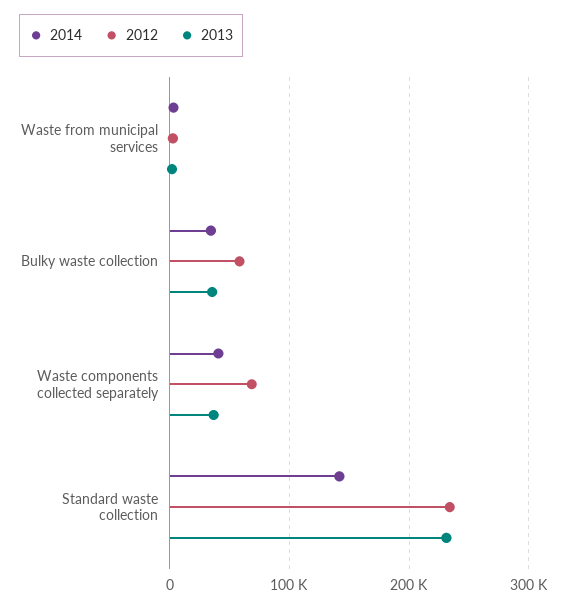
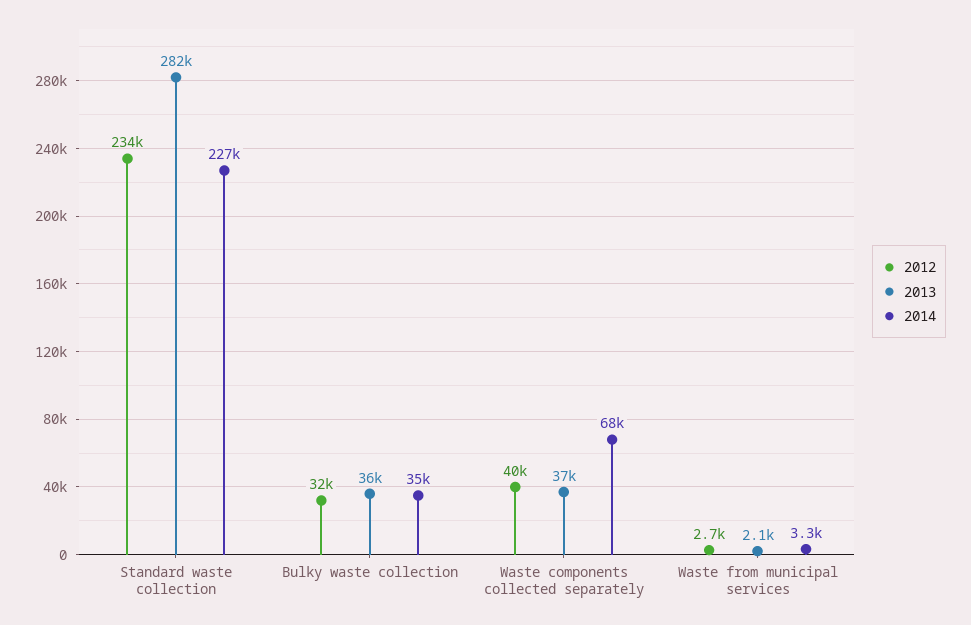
2012, Bulky waste collection: 60000 -> 32000
2014, Waste components collected separately: 40000 -> 68000
2012, Waste components collected separately: 70000 -> 40000
2014, Standard waste collection: 140000 -> 227000
2013, Standard waste collection: 230000 -> 282000

